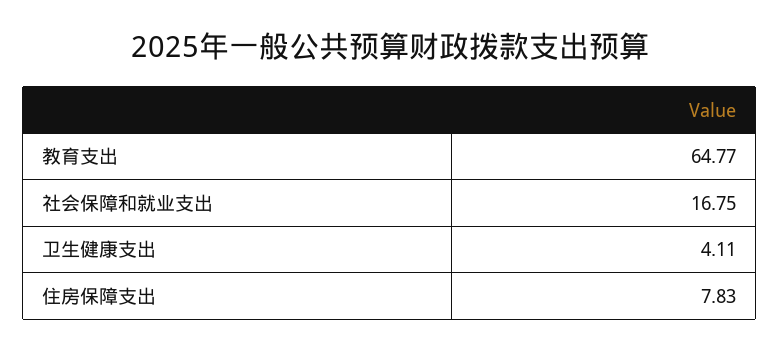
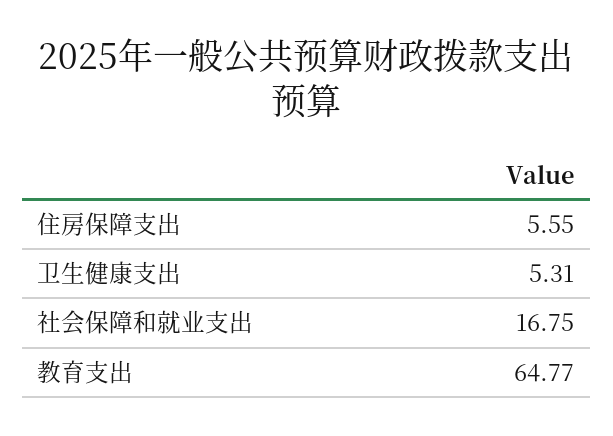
卫生健康支出: 4.11 -> 5.31
住房保障支出: 7.83 -> 5.55

